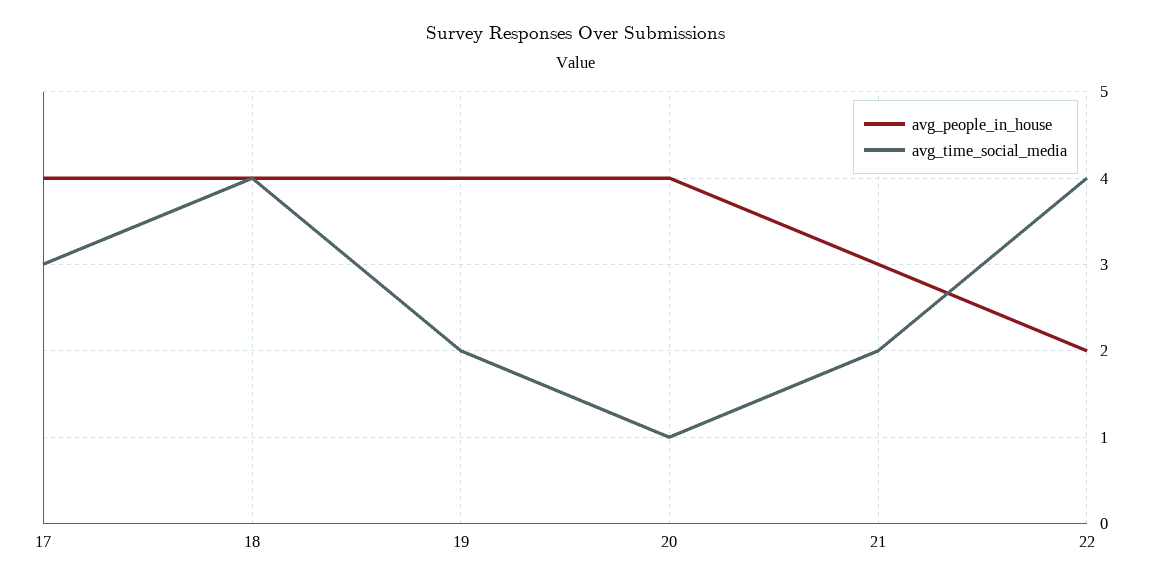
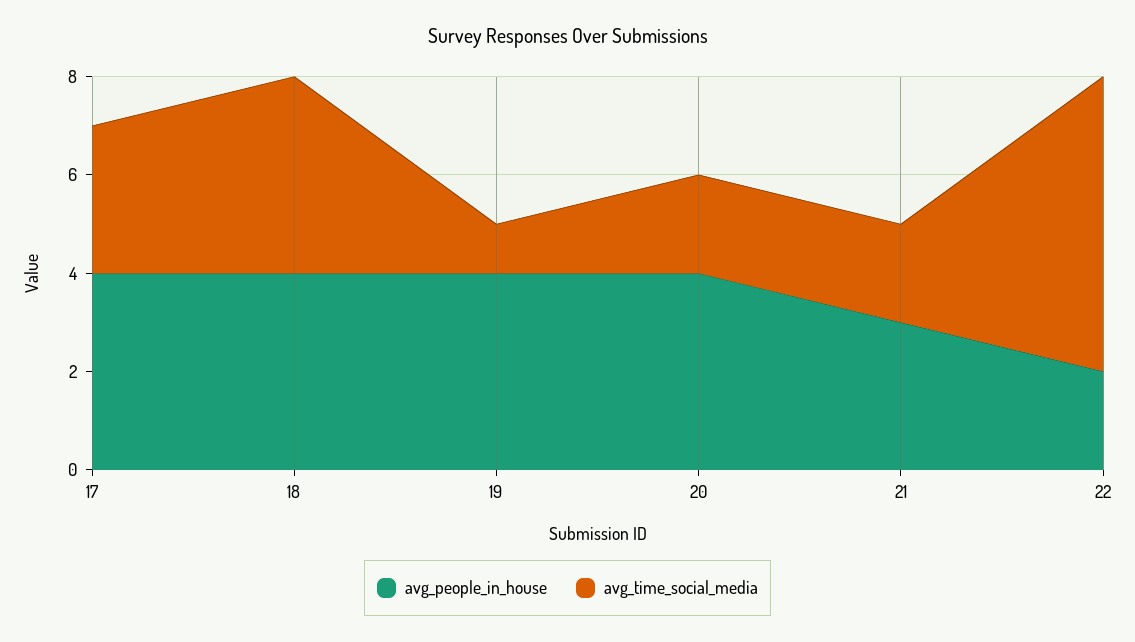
avg_time_social_media, 19: 2 -> 1
avg_time_social_media, 20: 1 -> 2
avg_time_social_media, 22: 4 -> 6

